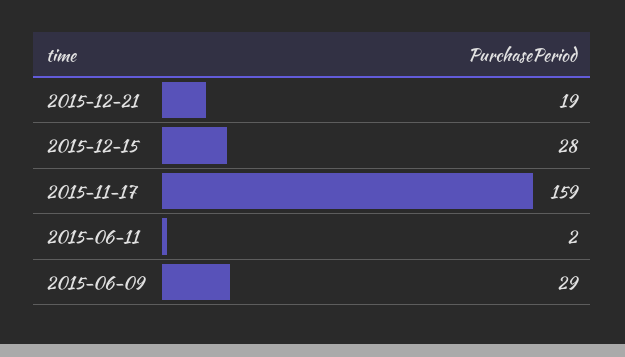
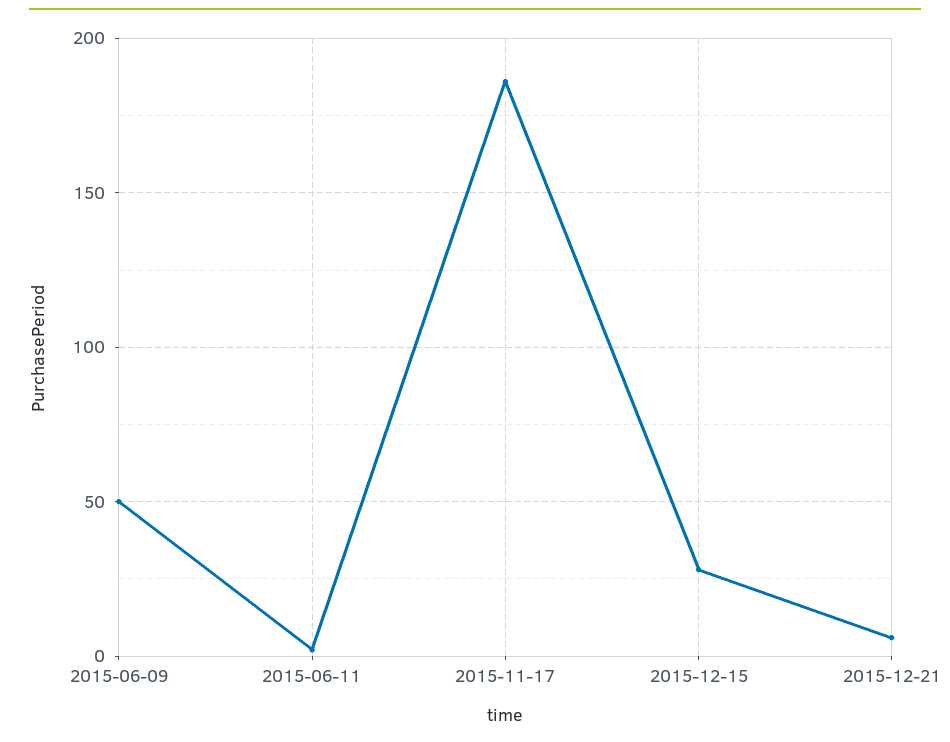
2015-12-21: 19 -> 5
2015-11-17: 159 -> 185
2015-06-09: 29 -> 50

